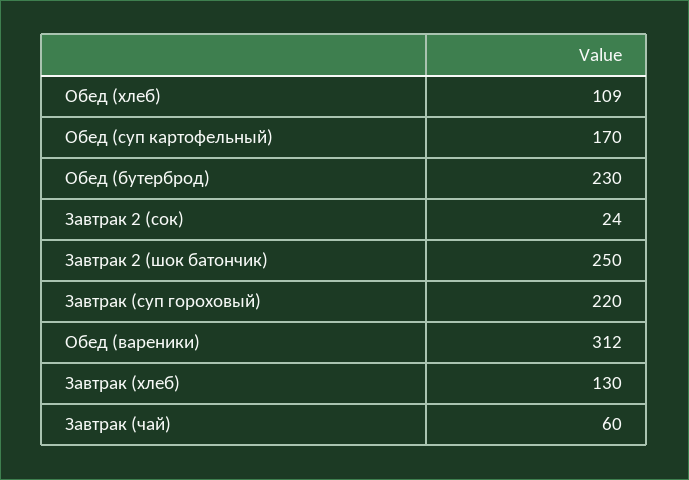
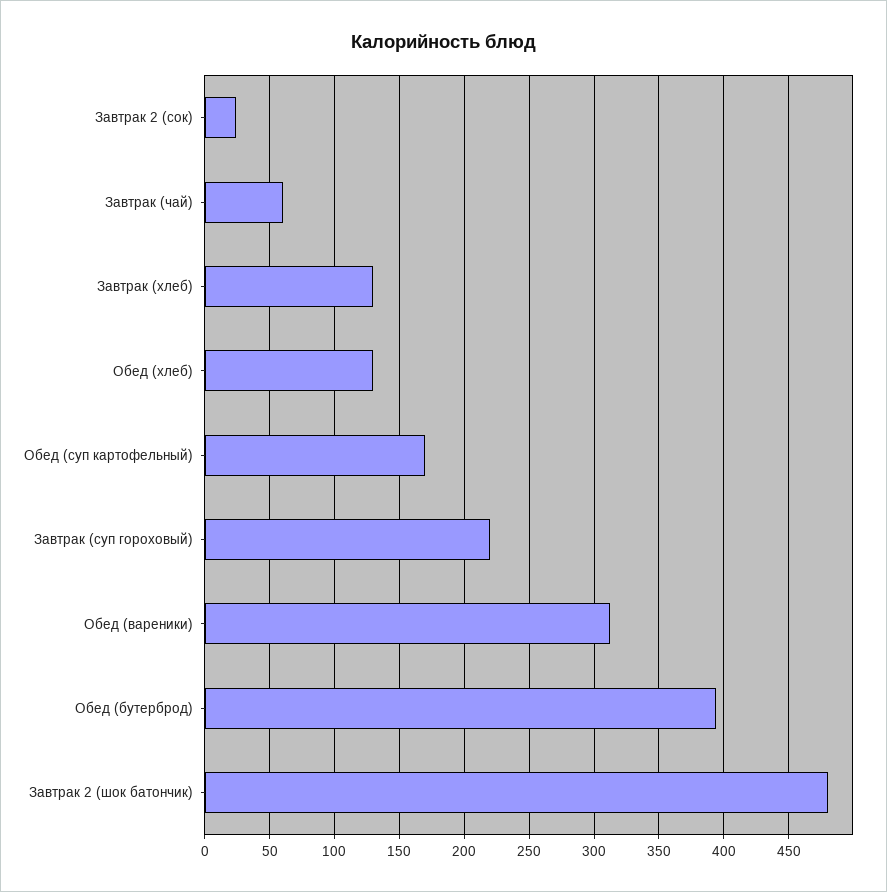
Обед (хлеб): 109 -> 130
Обед (бутерброд): 230 -> 395
Завтрак 2 (шок батончик): 250 -> 480

